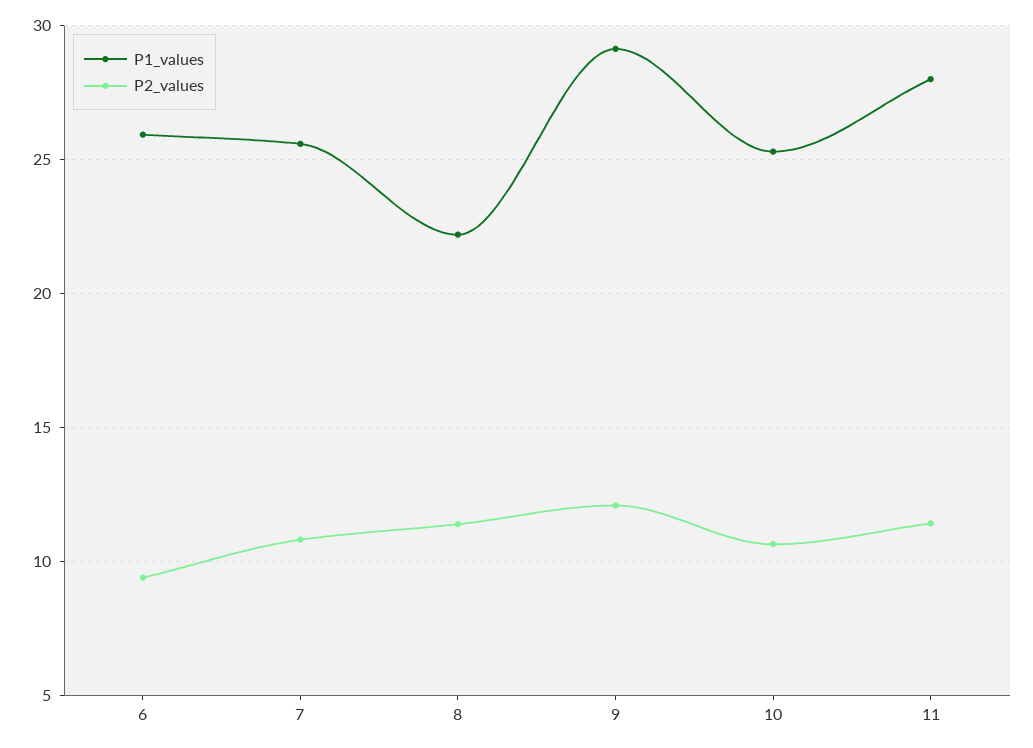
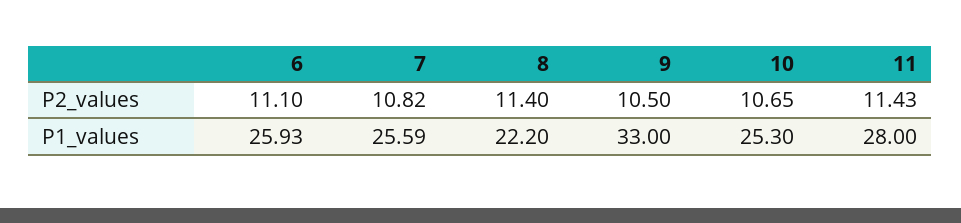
P2_values, 6: 9.5 -> 11.1
P1_values, 9: 29 -> 33
P2_values, 9: 12 -> 10.5

